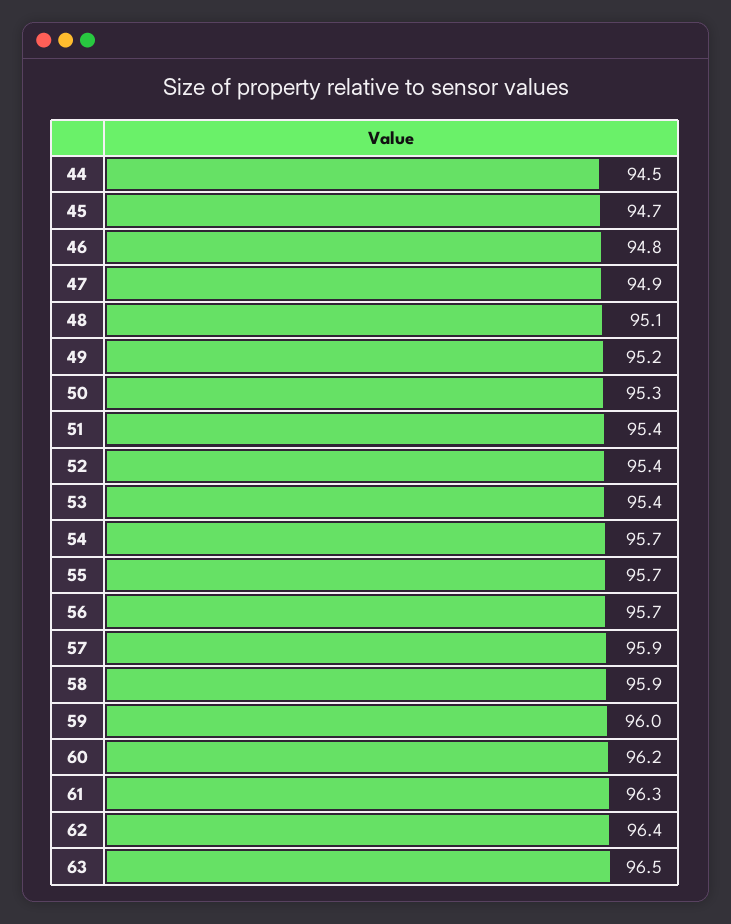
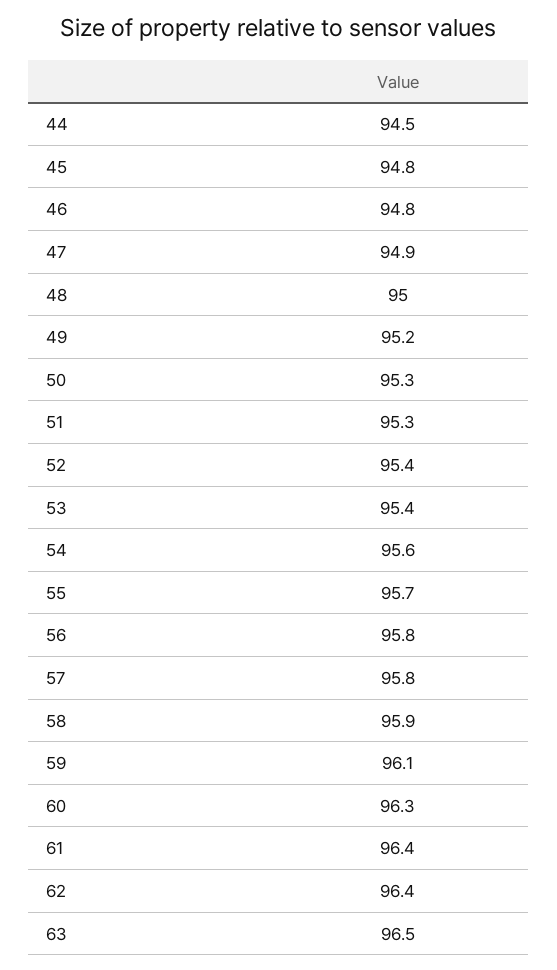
45: 94.7 -> 94.8
48: 95.1 -> 95
51: 95.4 -> 95.3
54: 95.7 -> 95.6
56: 95.7 -> 95.8
57: 95.9 -> 95.8
59: 96 -> 96.1
60: 96.2 -> 96.3
61: 96.3 -> 96.4

